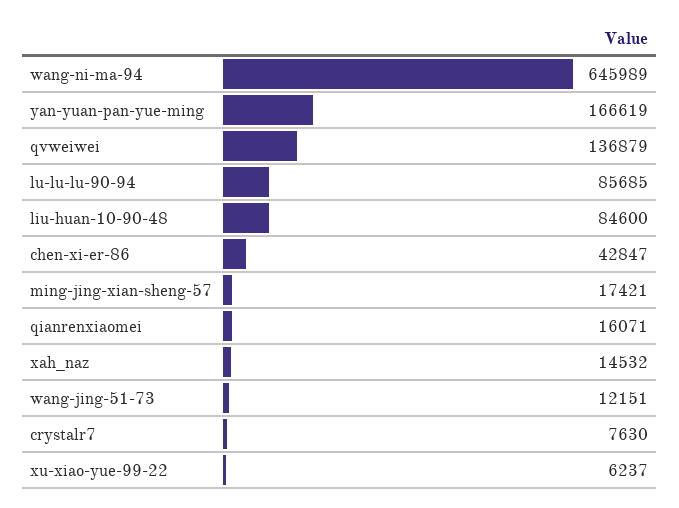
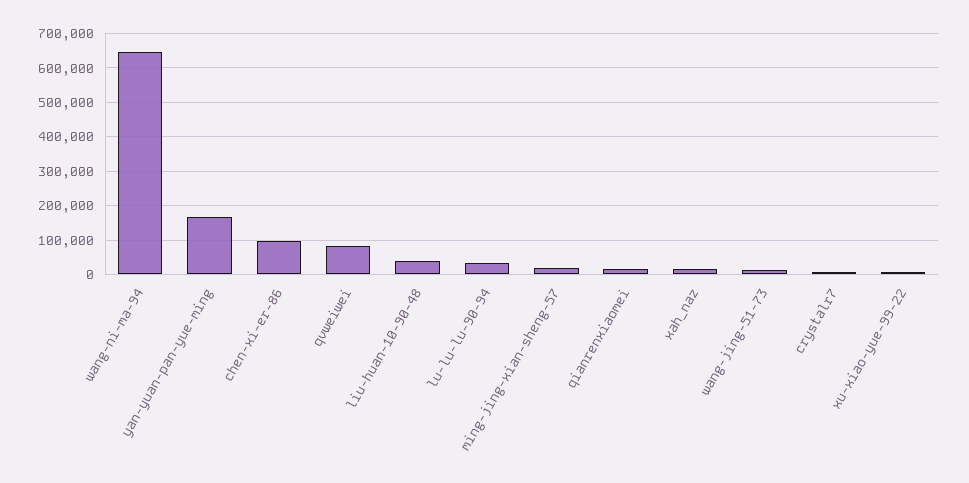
qvweiwei: 136879 -> 80000
lu-lu-lu-90-94: 85685 -> 40000
liu-huan-10-90-48: 84600 -> 40000
chen-xi-er-86: 42847 -> 100000

